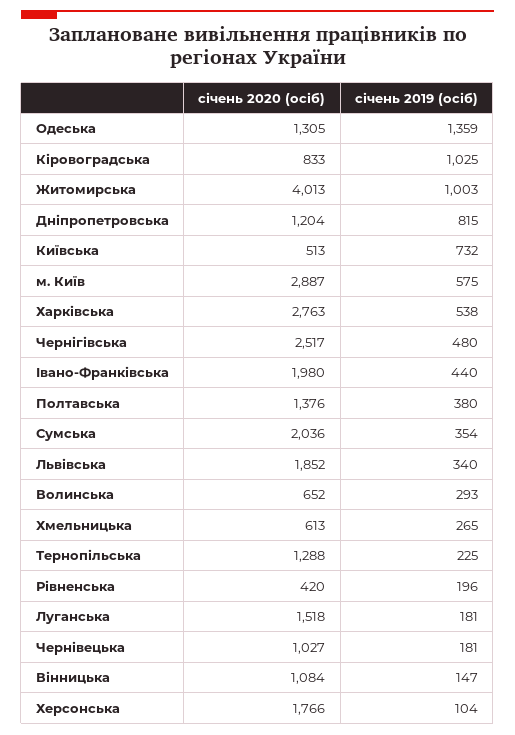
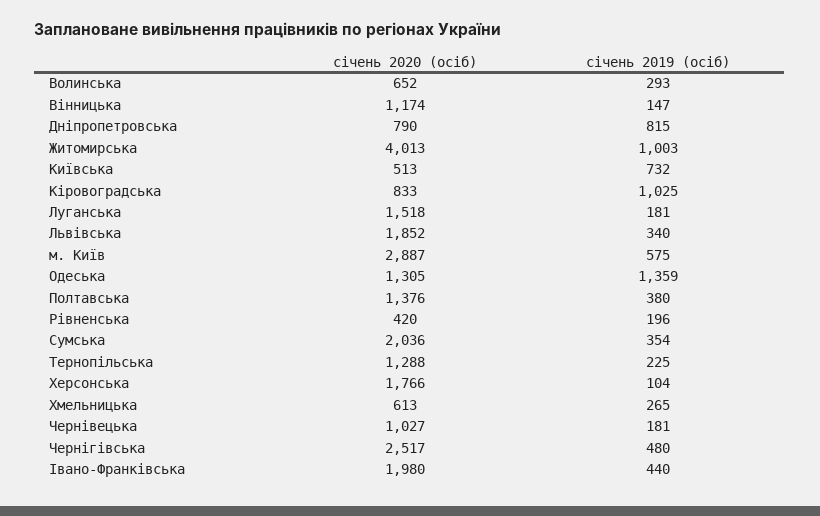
січень 2020 (осіб), Дніпропетровська: 1204 -> 790
січень 2020 (осіб), Харківська: 2763 -> none
січень 2019 (осіб), Харківська: 538 -> none
січень 2020 (осіб), Вінницька: 1084 -> 1174

